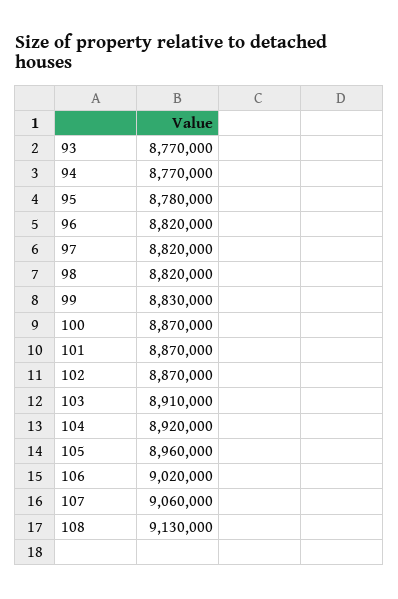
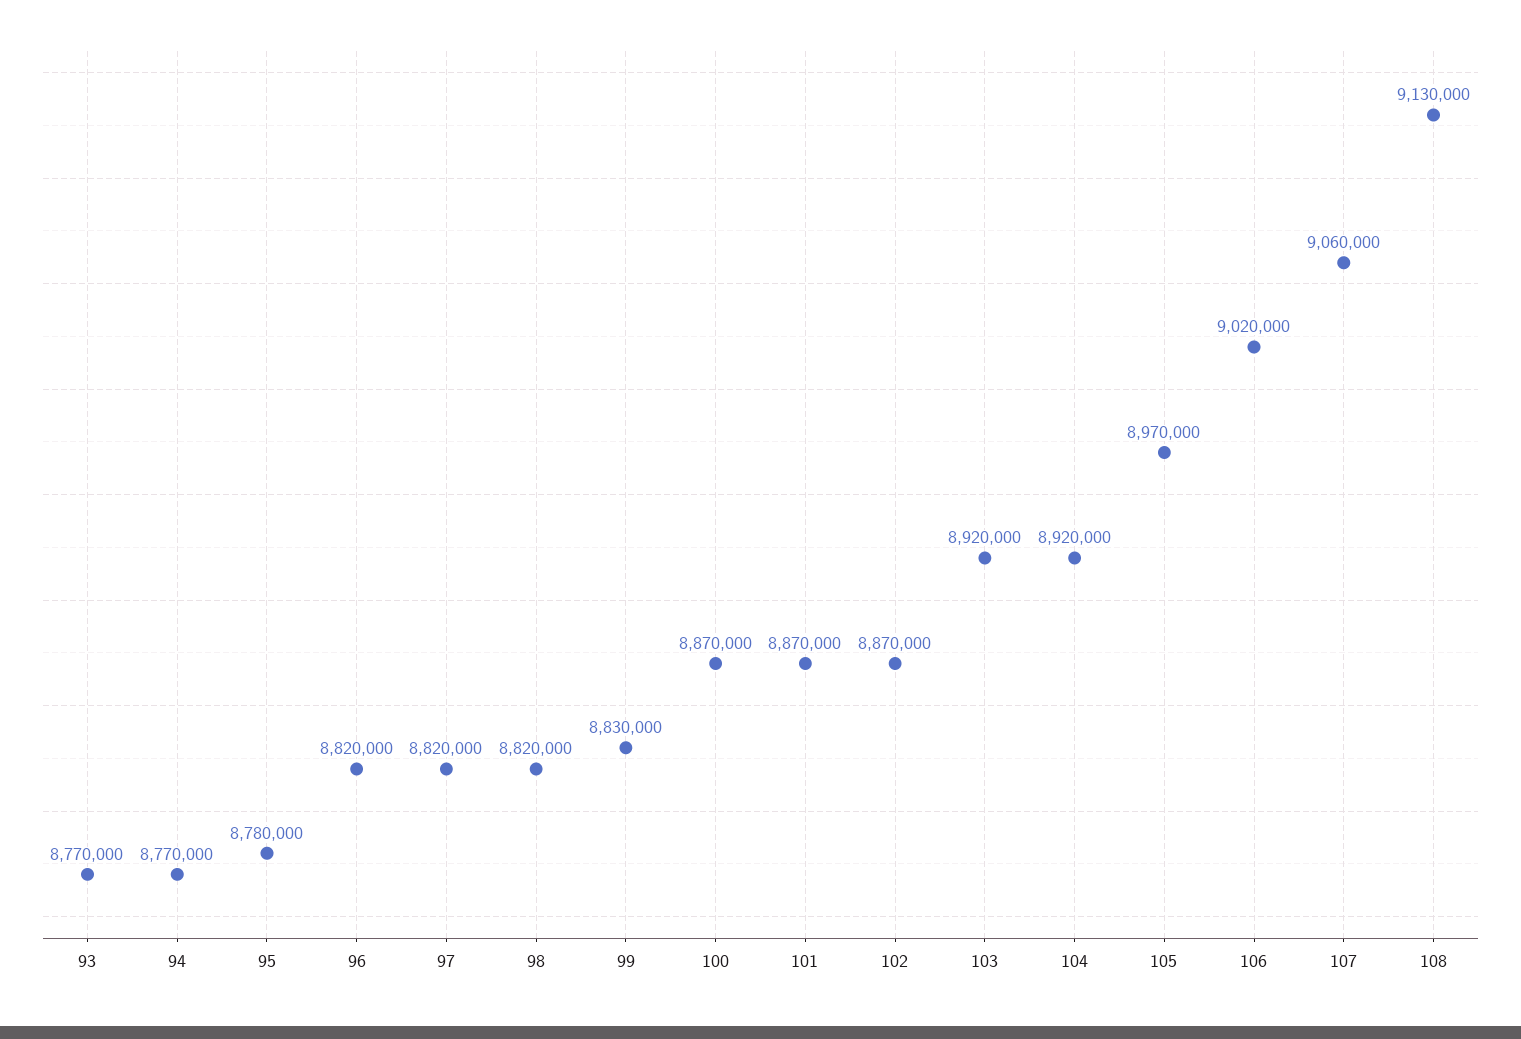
103: 8910000 -> 8920000
105: 8960000 -> 8970000

